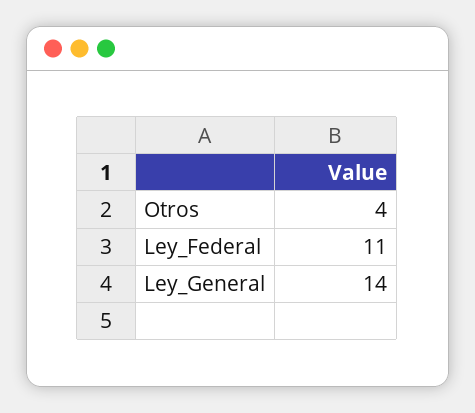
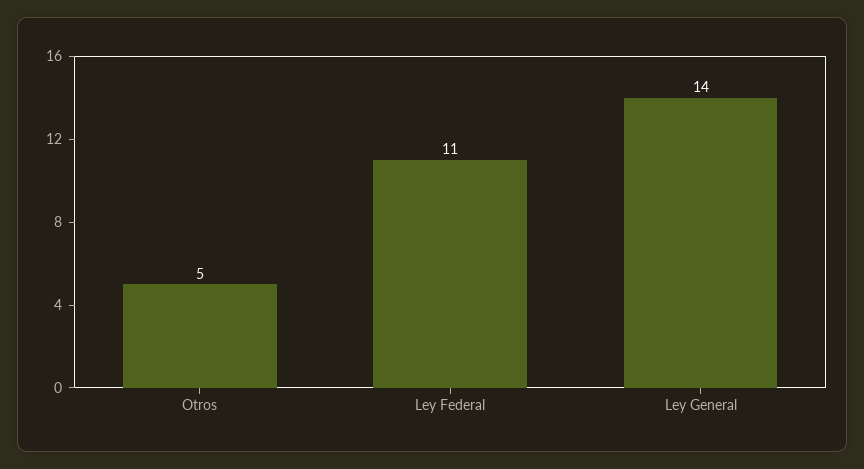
Otros: 4 -> 5

